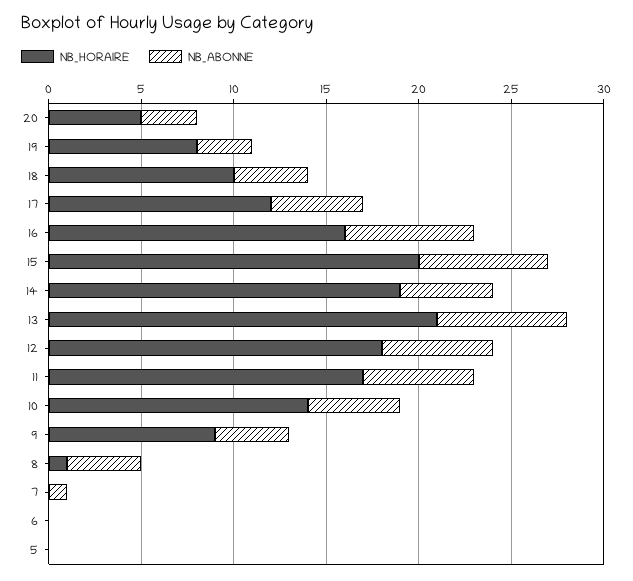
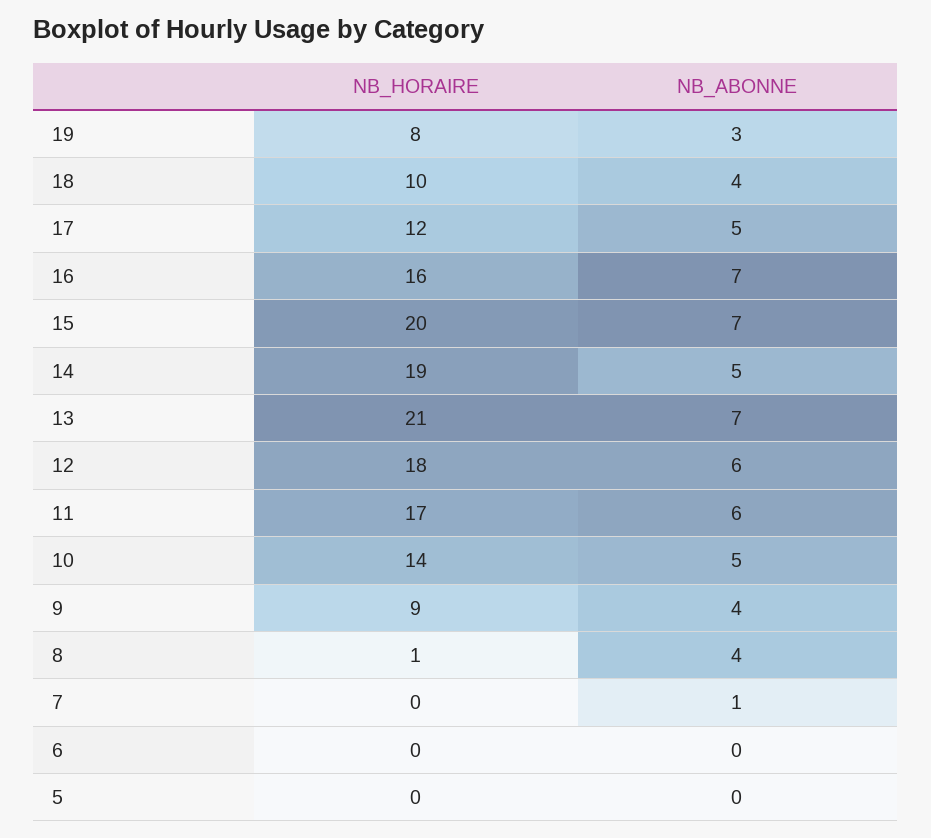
NB_HORAIRE, 20: 5 -> none
NB_ABONNE, 20: 3 -> none

